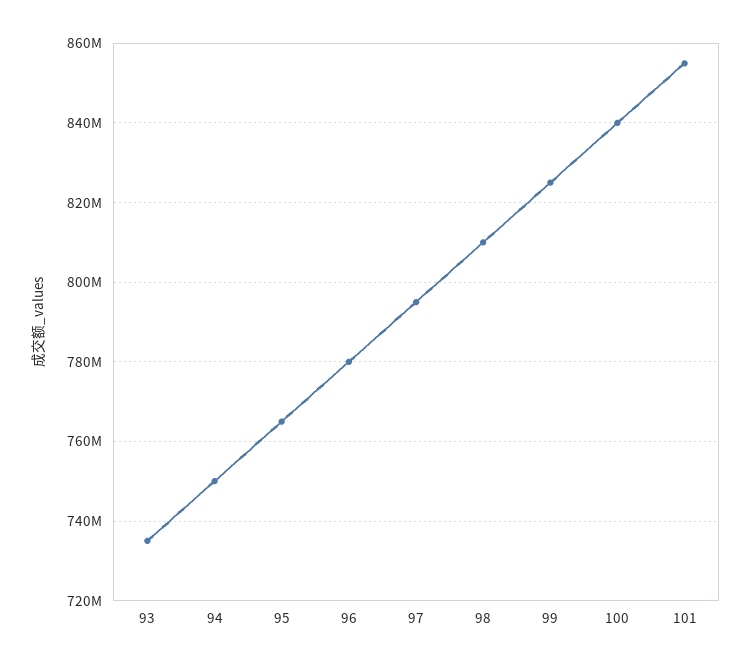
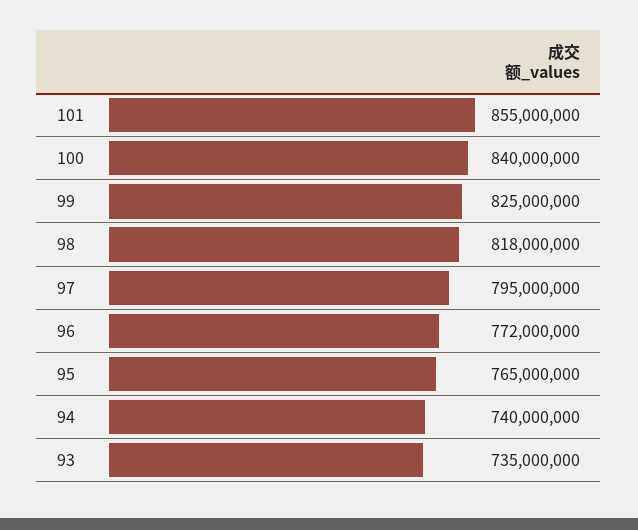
94: 750000000 -> 740000000
96: 780000000 -> 772000000
98: 810000000 -> 818000000

